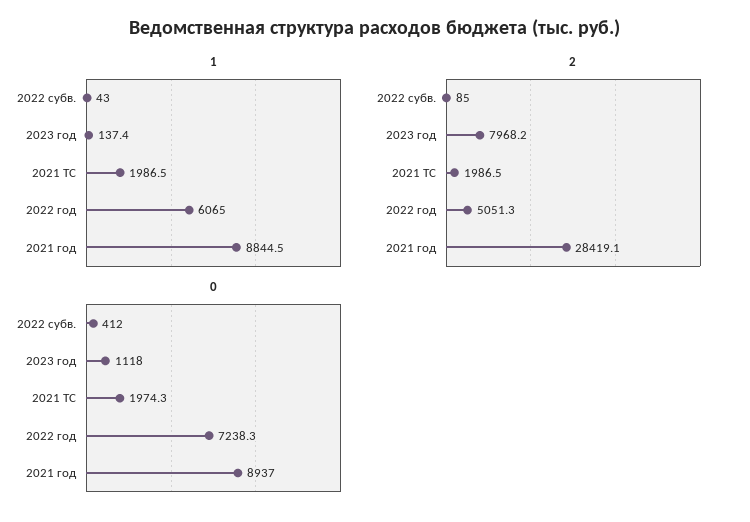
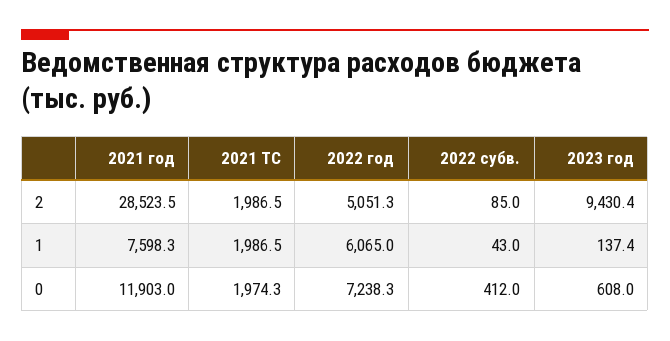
1, 2021 год: 8844.5 -> 7598.3
2, 2023 год: 7968.2 -> 9430.4
2, 2021 год: 28419.1 -> 28523.5
0, 2023 год: 1118 -> 608
0, 2021 год: 8937 -> 11903

